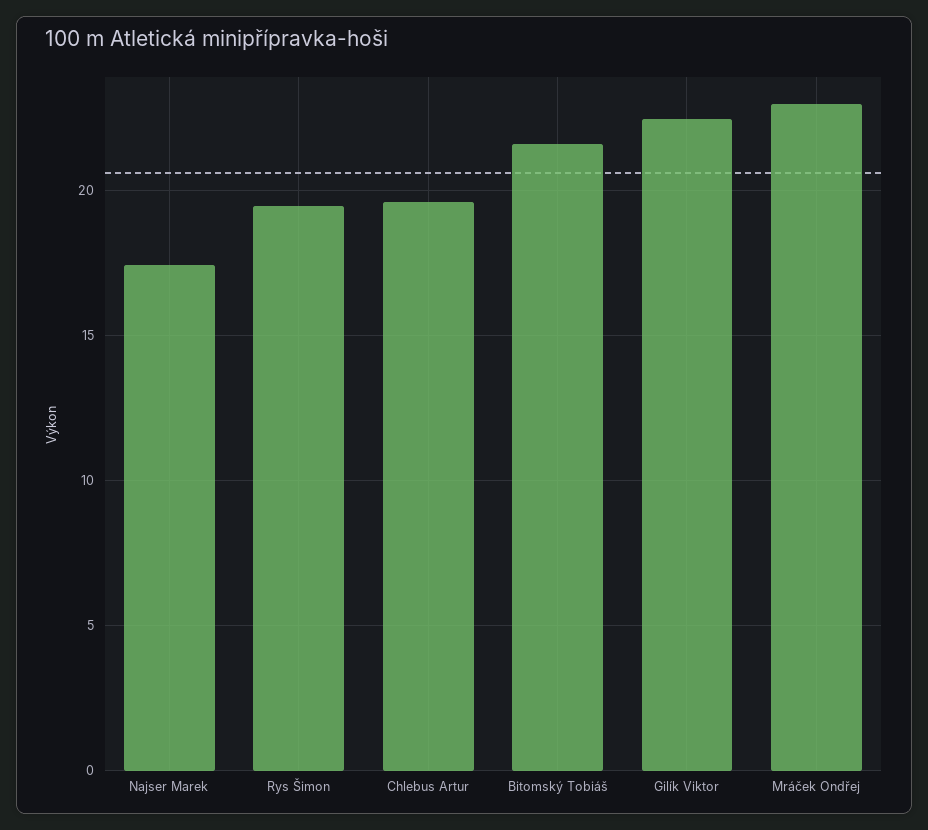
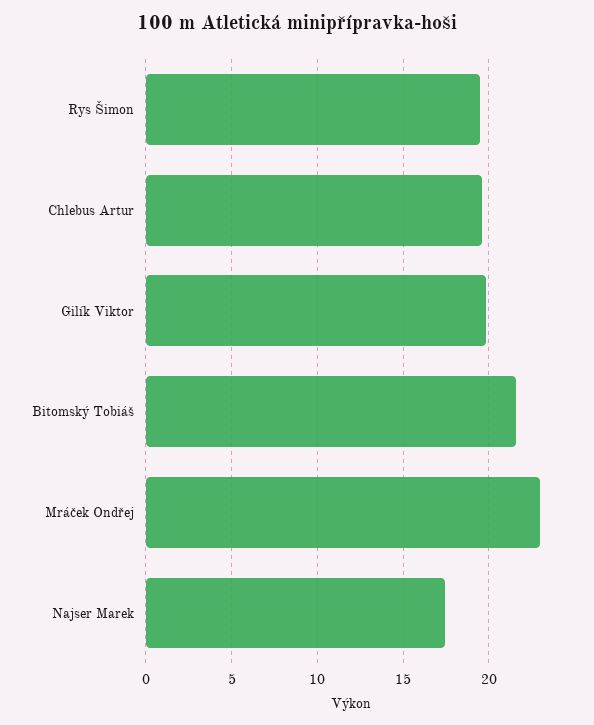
Gilík Viktor: 22.5 -> 20

